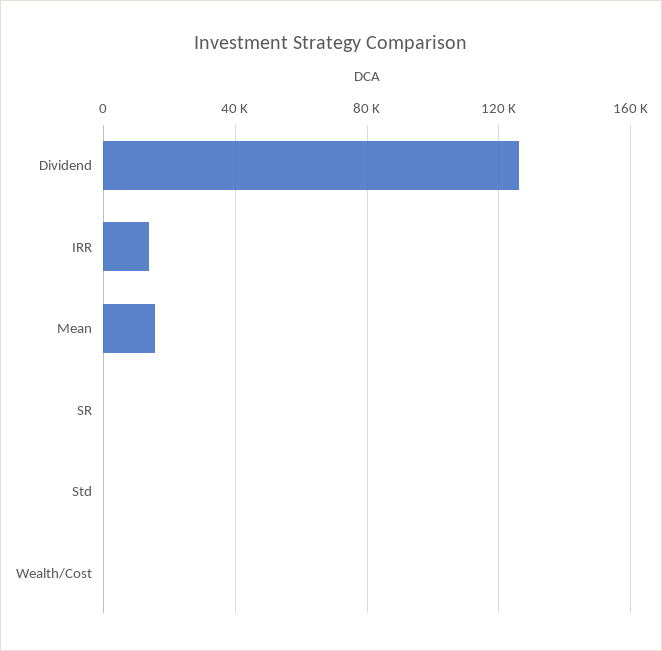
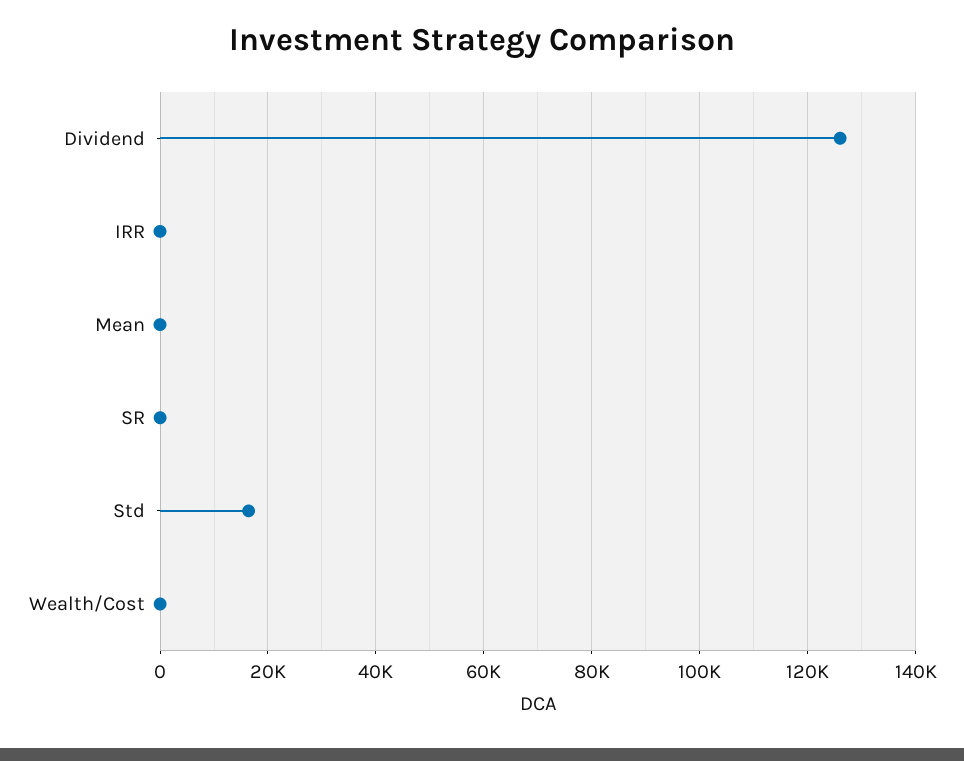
IRR: 15000 -> 0
Mean: 15000 -> 0
Std: 0 -> 16000

